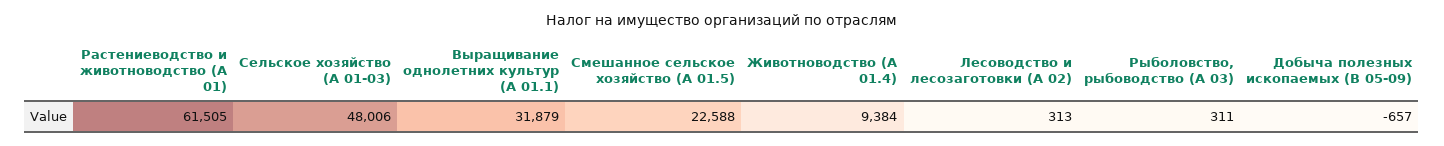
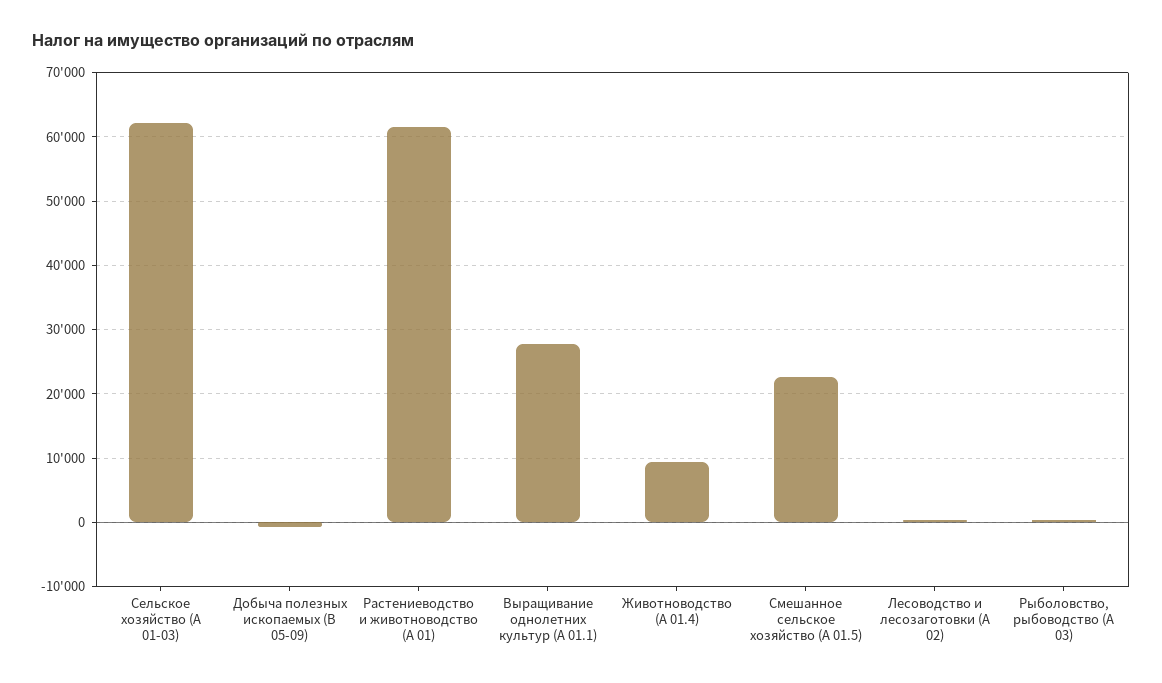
Сельское хозяйство (А 01-03): 48006 -> 62000
Выращивание однолетних культур (А 01.1): 31879 -> 28000

